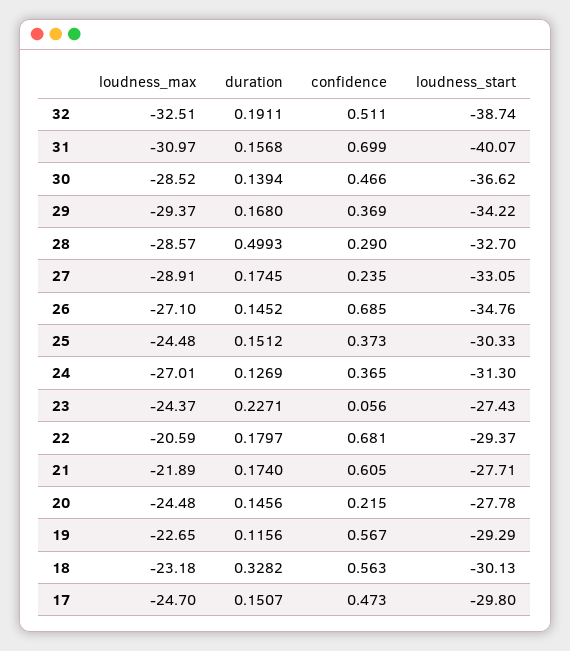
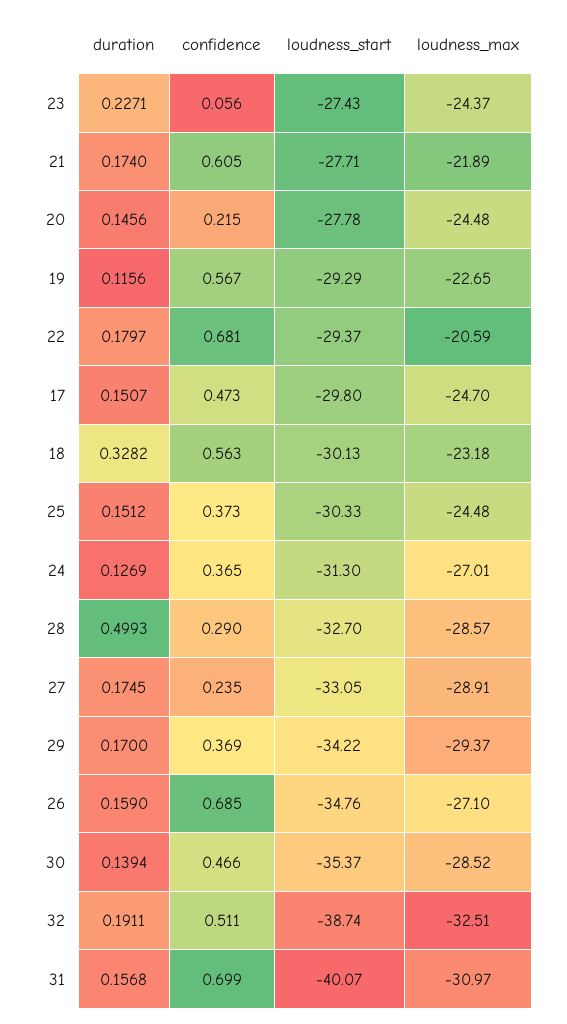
loudness_start, 30: -36.62 -> -35.37
duration, 29: 0.168 -> 0.17
duration, 26: 0.1452 -> 0.159

